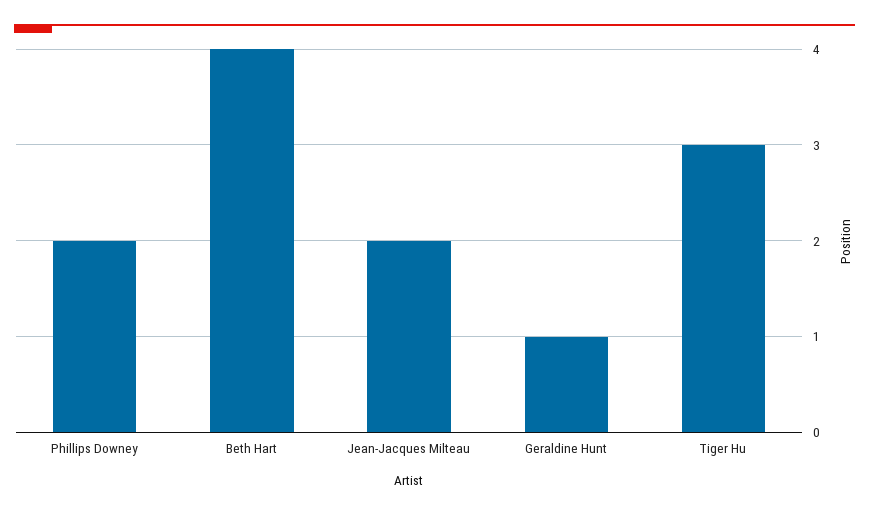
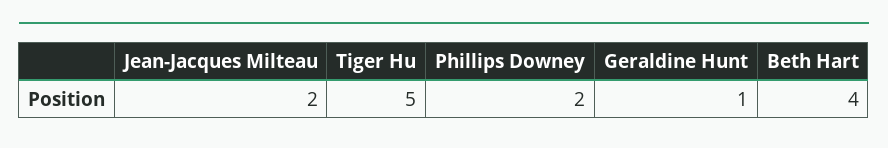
Tiger Hu: 3 -> 5

